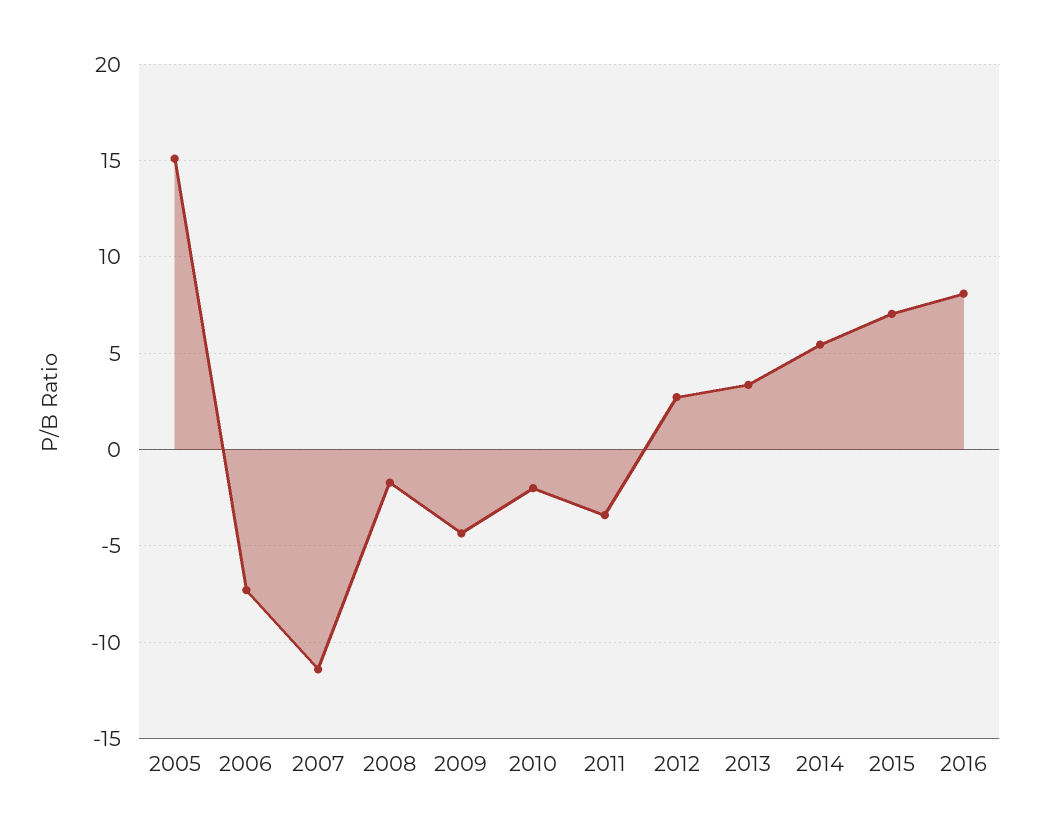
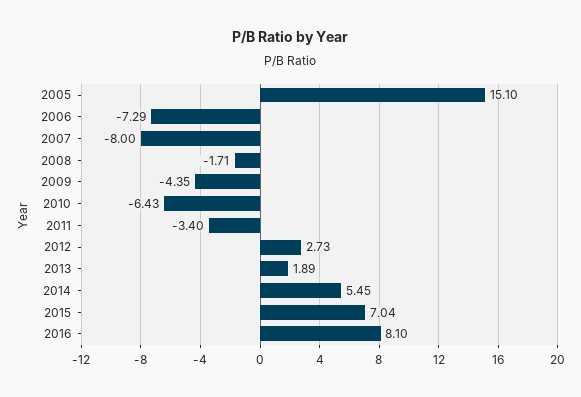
2007: -11.5 -> -8
2010: -2 -> -6.43
2013: 3.5 -> 1.89

